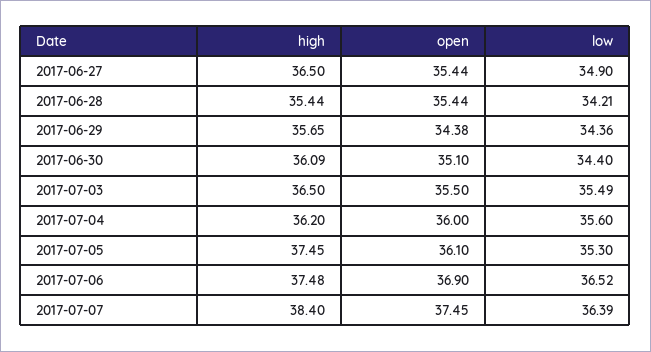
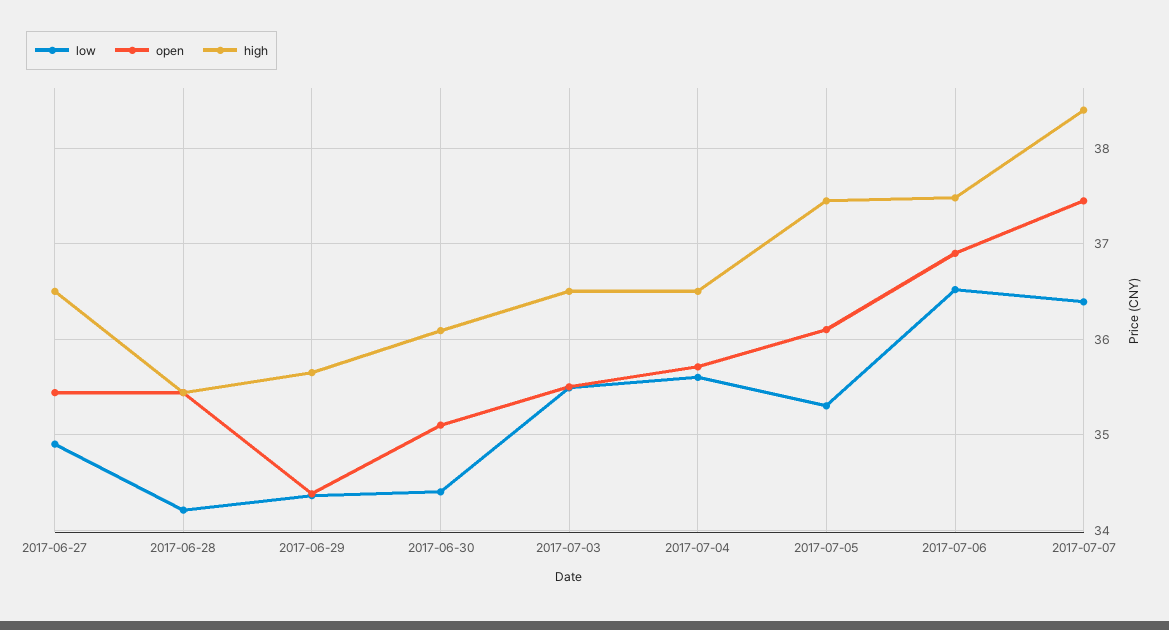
high, 2017-07-04: 36.2 -> 36.5
open, 2017-07-04: 36 -> 35.7

